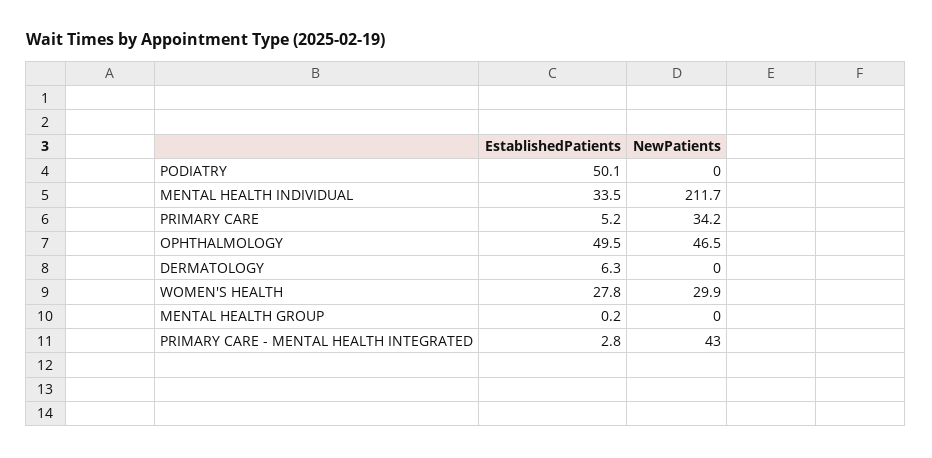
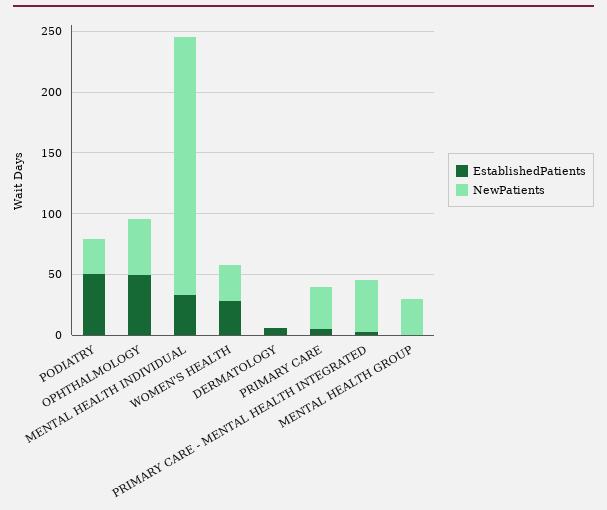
NewPatients, PODIATRY: 0 -> 30
NewPatients, MENTAL HEALTH GROUP: 0 -> 30

